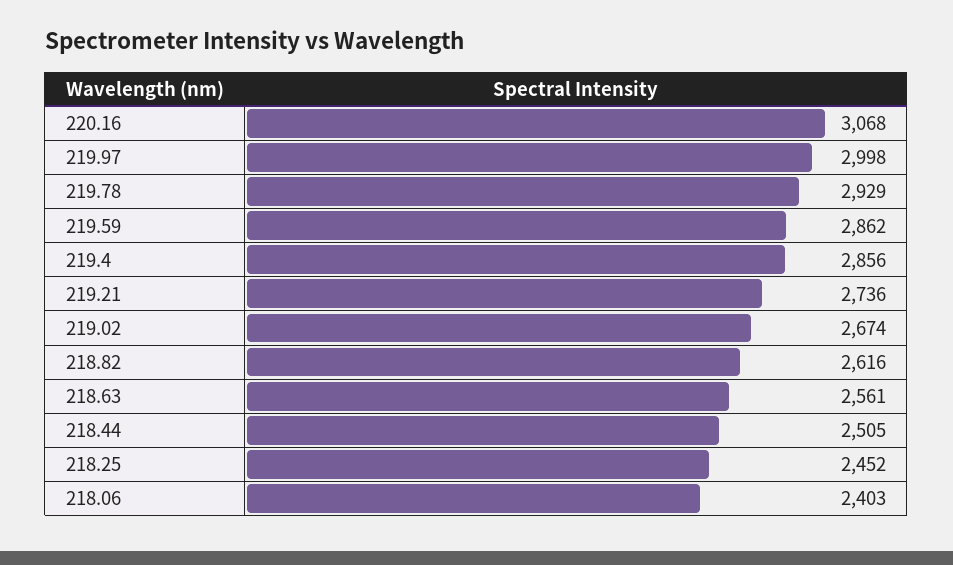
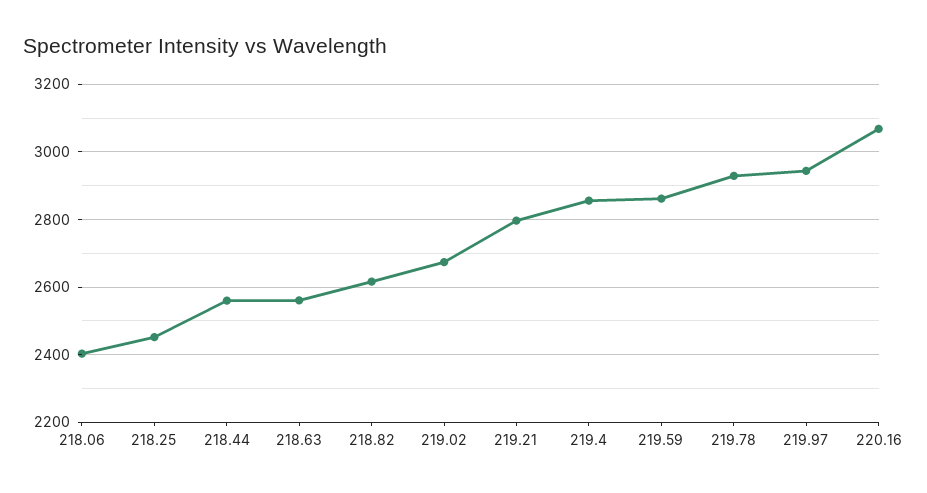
219.97: 2998 -> 2940
219.21: 2736 -> 2800
218.44: 2505 -> 2560

